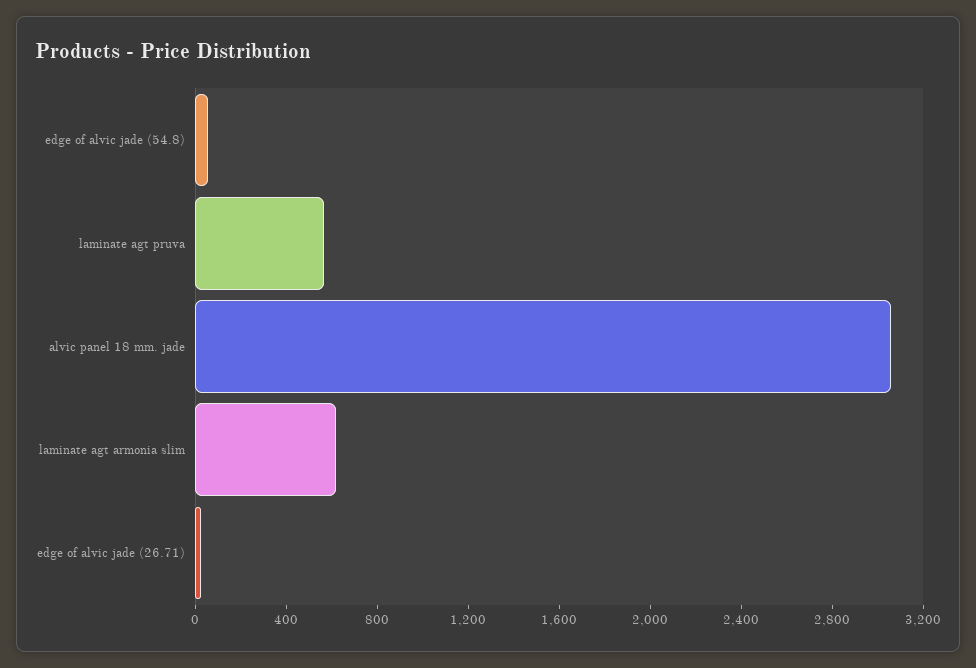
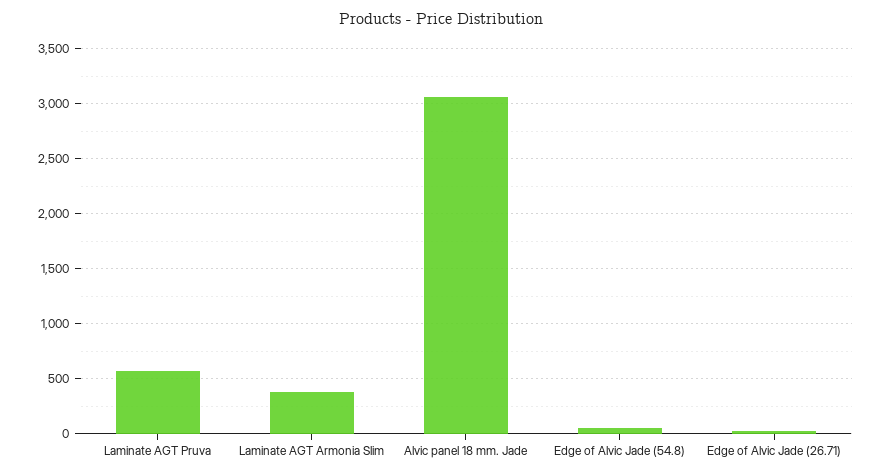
laminate agt armonia slim: 600 -> 400

